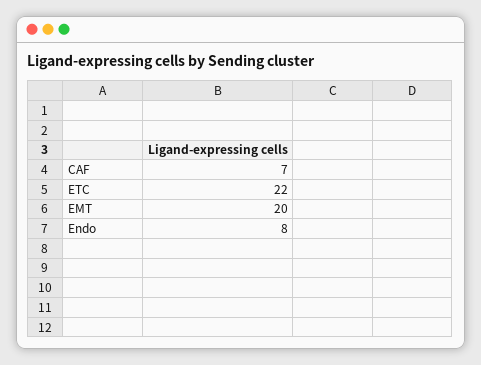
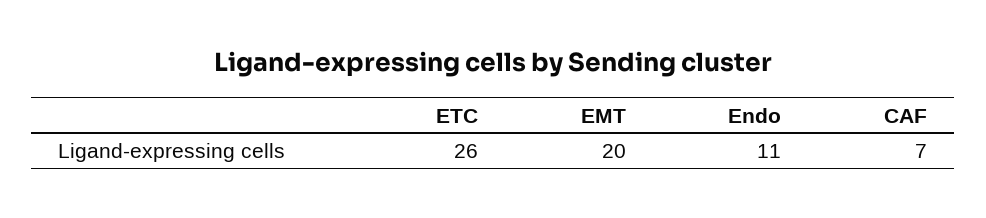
ETC: 22 -> 26
Endo: 8 -> 11

